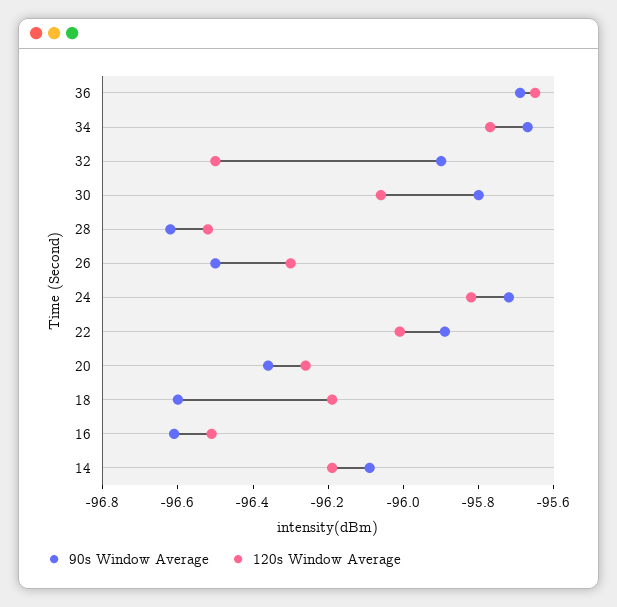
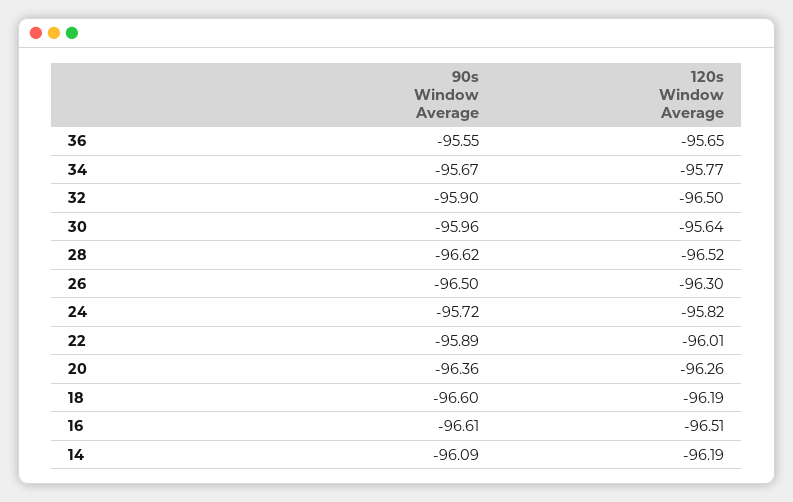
90s Window Average, 36: -95.7 -> -95.55
90s Window Average, 30: -95.8 -> -95.96
120s Window Average, 30: -96.05 -> -95.64

